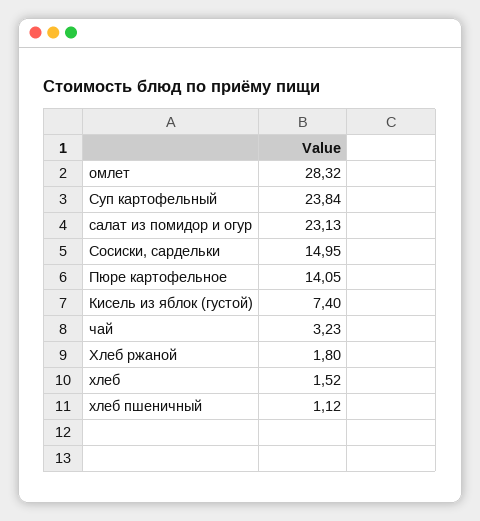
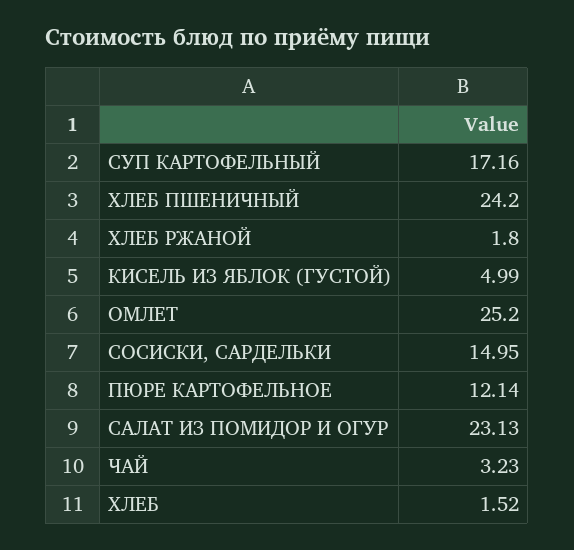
омлет: 28.32 -> 25.2
Суп картофельный: 23.84 -> 17.16
Пюре картофельное: 14.05 -> 12.14
Кисель из яблок (густой): 7.4 -> 4.99
хлеб пшеничный: 1.12 -> 24.2

